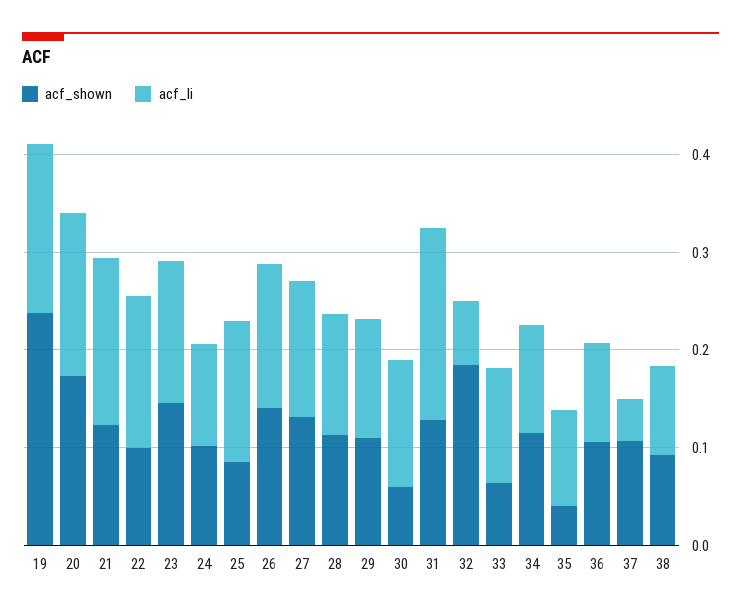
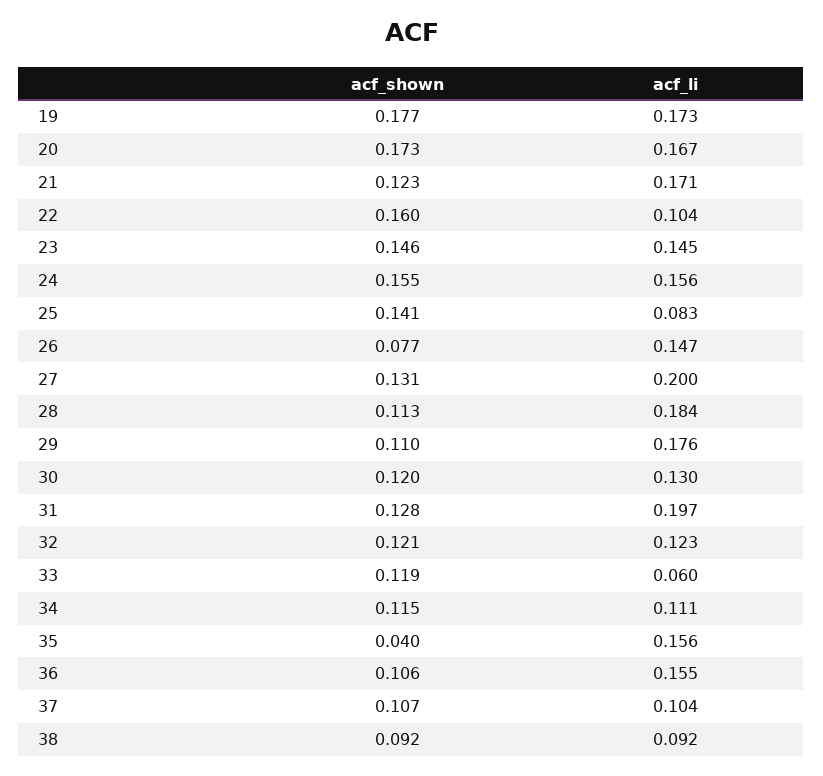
acf_shown, 19: 0.24 -> 0.177
acf_shown, 22: 0.1 -> 0.16
acf_li, 22: 0.16 -> 0.104
acf_shown, 24: 0.1 -> 0.155
acf_li, 24: 0.1 -> 0.156
acf_shown, 25: 0.08 -> 0.141
acf_li, 25: 0.14 -> 0.083
acf_shown, 26: 0.14 -> 0.077
acf_li, 27: 0.14 -> 0.2
acf_li, 28: 0.12 -> 0.184
acf_li, 29: 0.12 -> 0.176
acf_shown, 30: 0.06 -> 0.12
acf_shown, 32: 0.18 -> 0.121
acf_li, 32: 0.06 -> 0.123
acf_shown, 33: 0.06 -> 0.119
acf_li, 33: 0.12 -> 0.06
acf_li, 35: 0.1 -> 0.156
acf_li, 36: 0.1 -> 0.155
acf_li, 37: 0.04 -> 0.104

